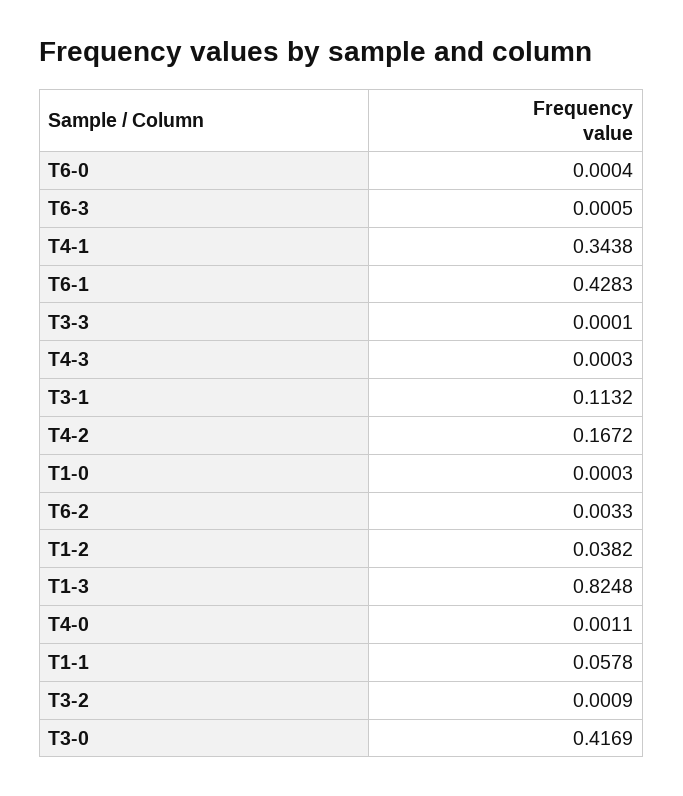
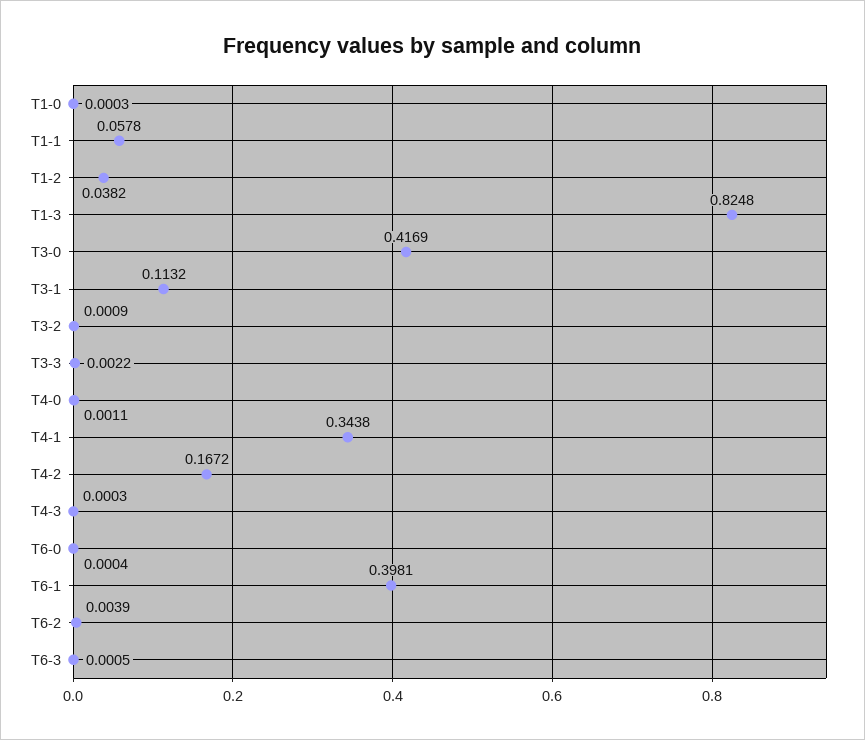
T6-1: 0.4283 -> 0.3981
T3-3: 0.0001 -> 0.0022
T6-2: 0.0033 -> 0.0039

